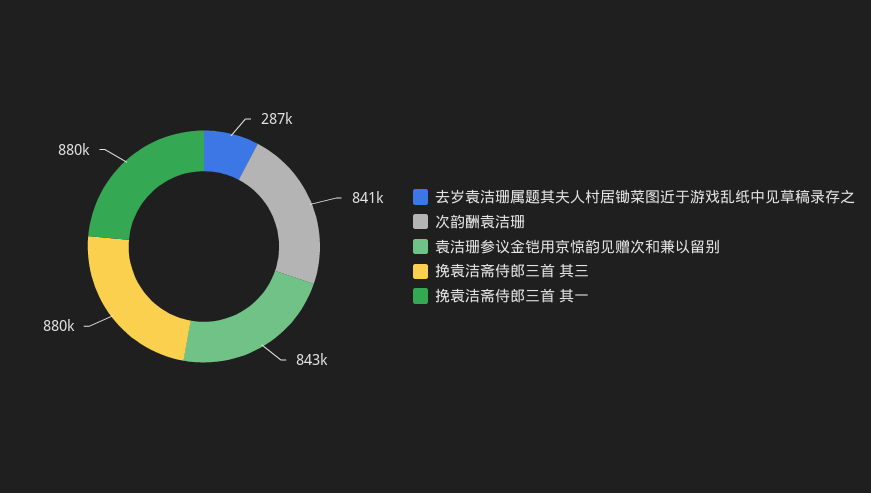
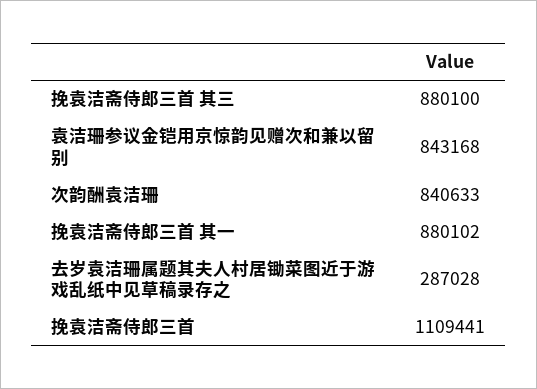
挽袁洁斋侍郎三首: none -> 1109441

